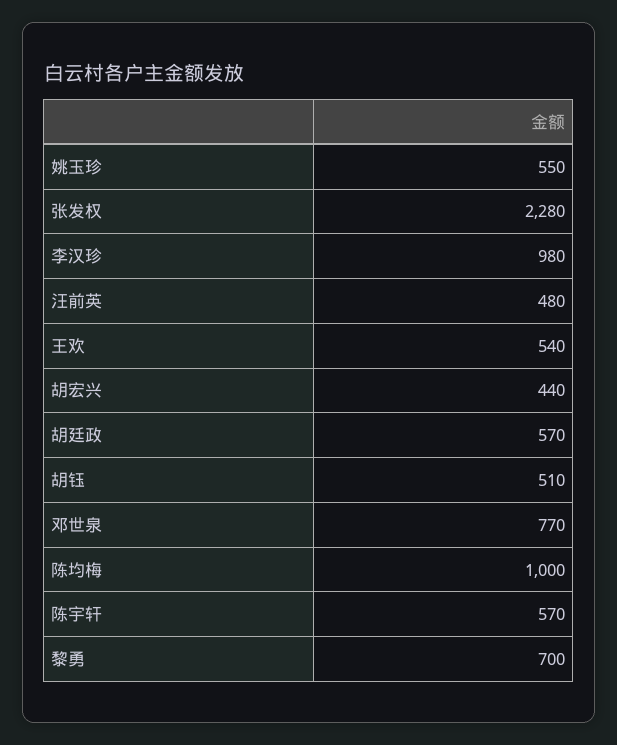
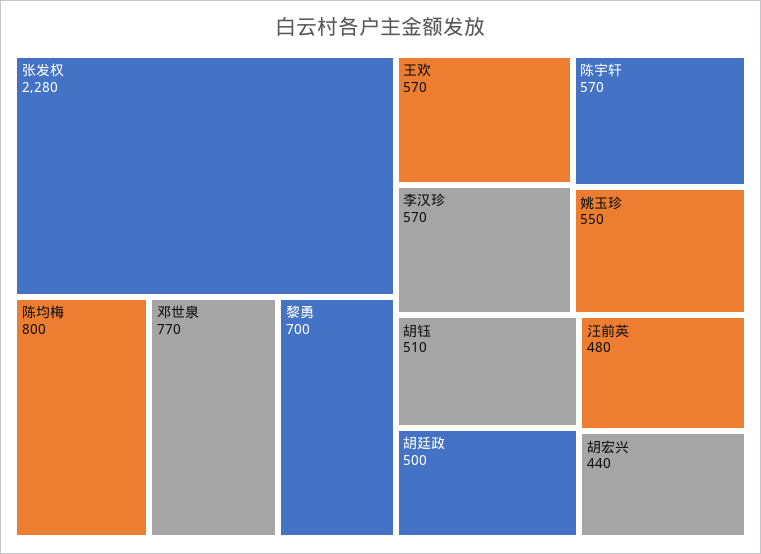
李汉珍: 980 -> 570
王欢: 540 -> 570
胡廷政: 570 -> 500
陈均梅: 1000 -> 800

